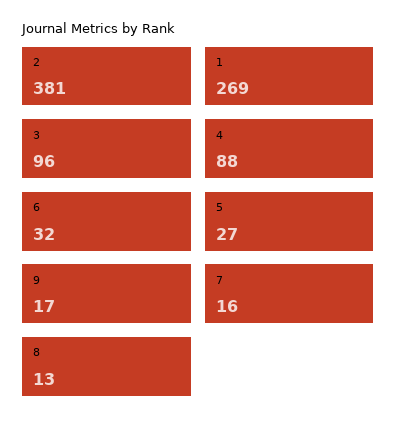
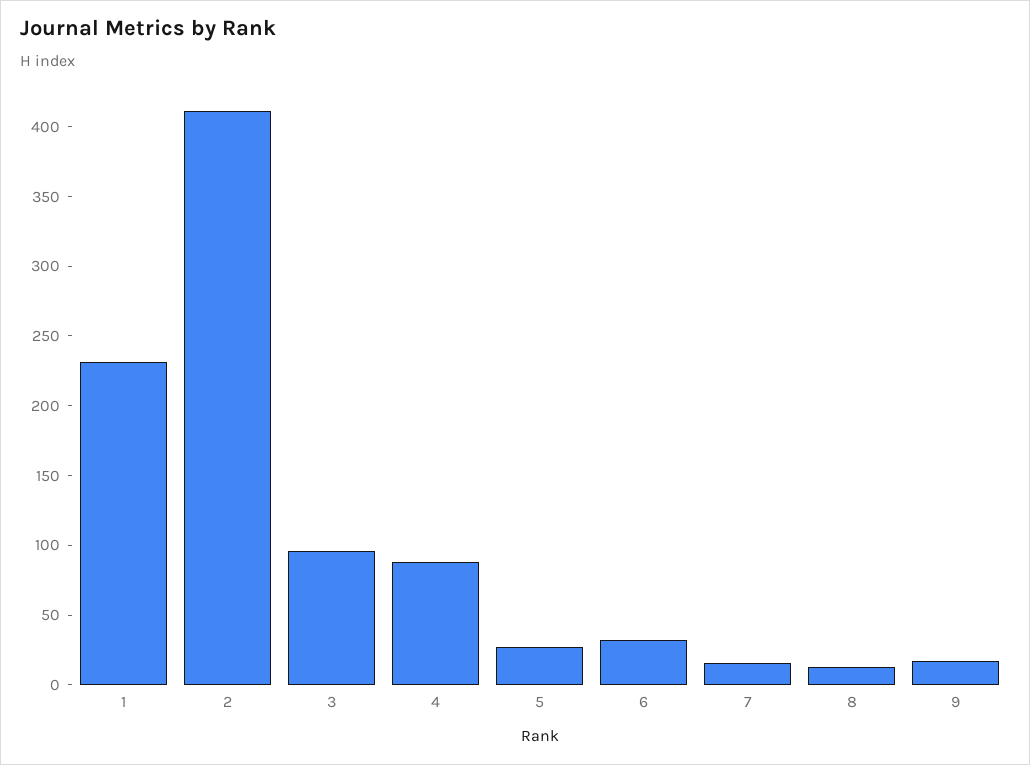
2: 381 -> 410
1: 269 -> 230

